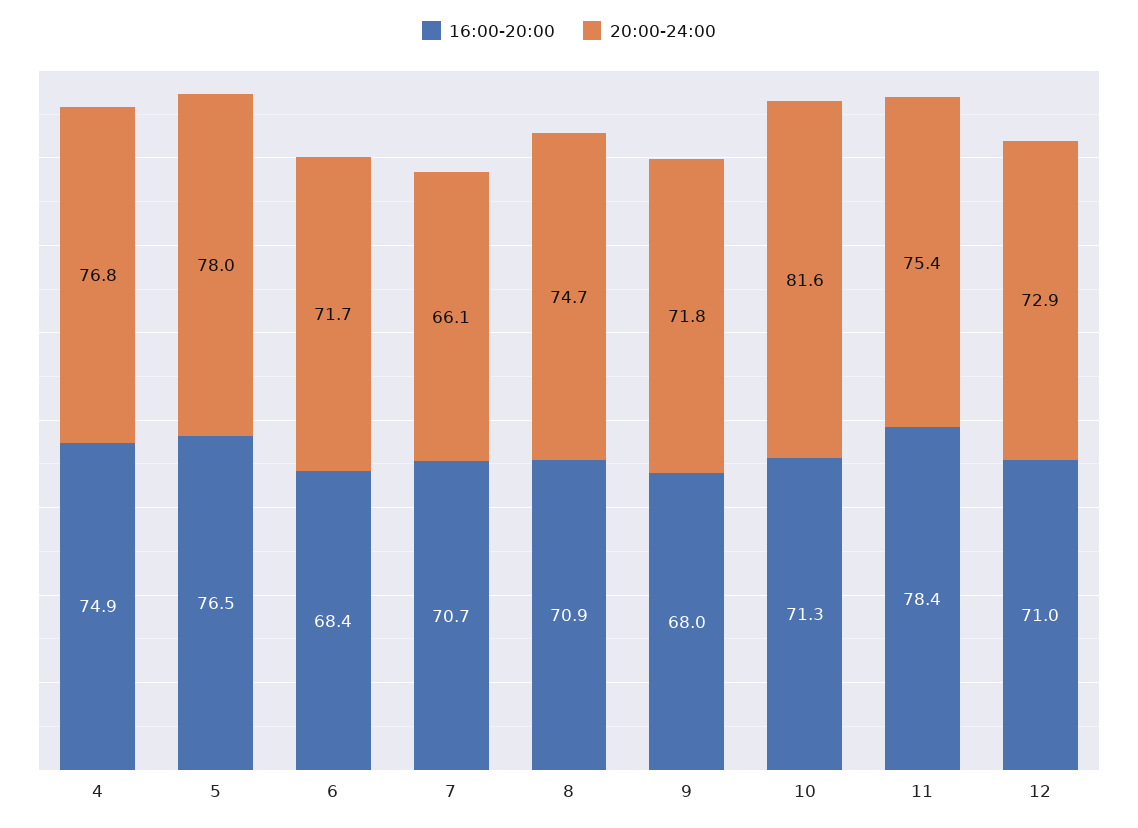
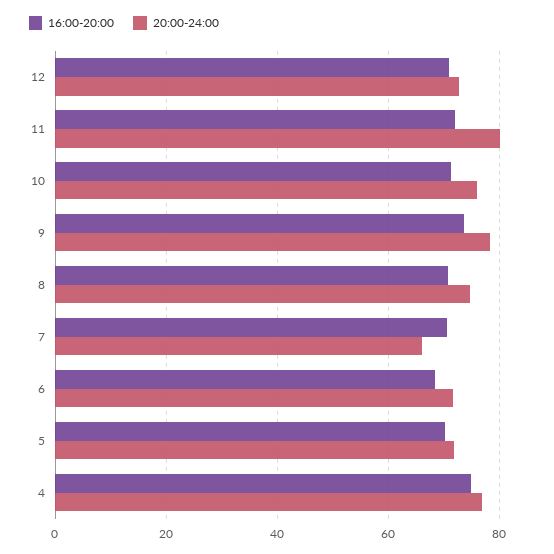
16:00-20:00, 5: 76.5 -> 70
20:00-24:00, 5: 78 -> 72
16:00-20:00, 9: 68 -> 74
20:00-24:00, 9: 71.8 -> 78
20:00-24:00, 10: 81.6 -> 76
16:00-20:00, 11: 78.4 -> 72
20:00-24:00, 11: 75.4 -> 80

